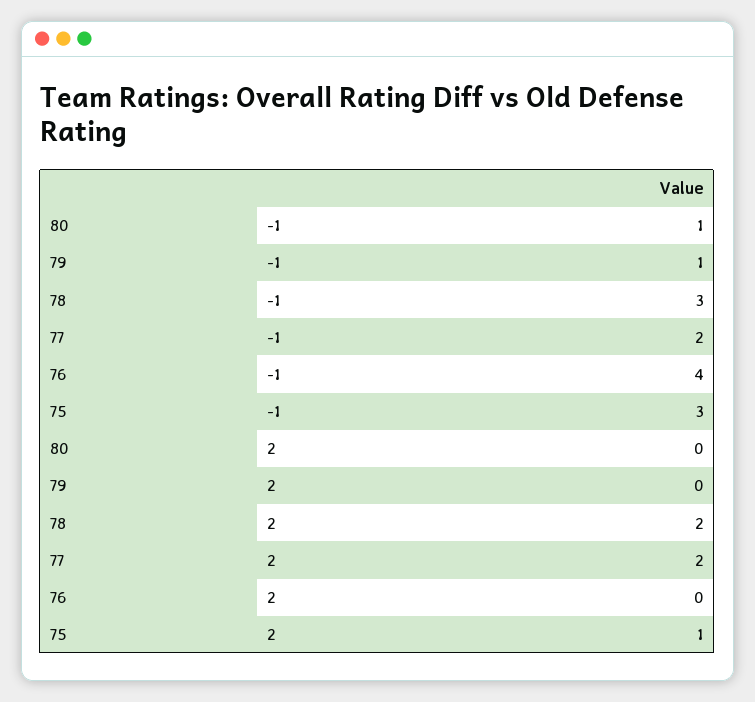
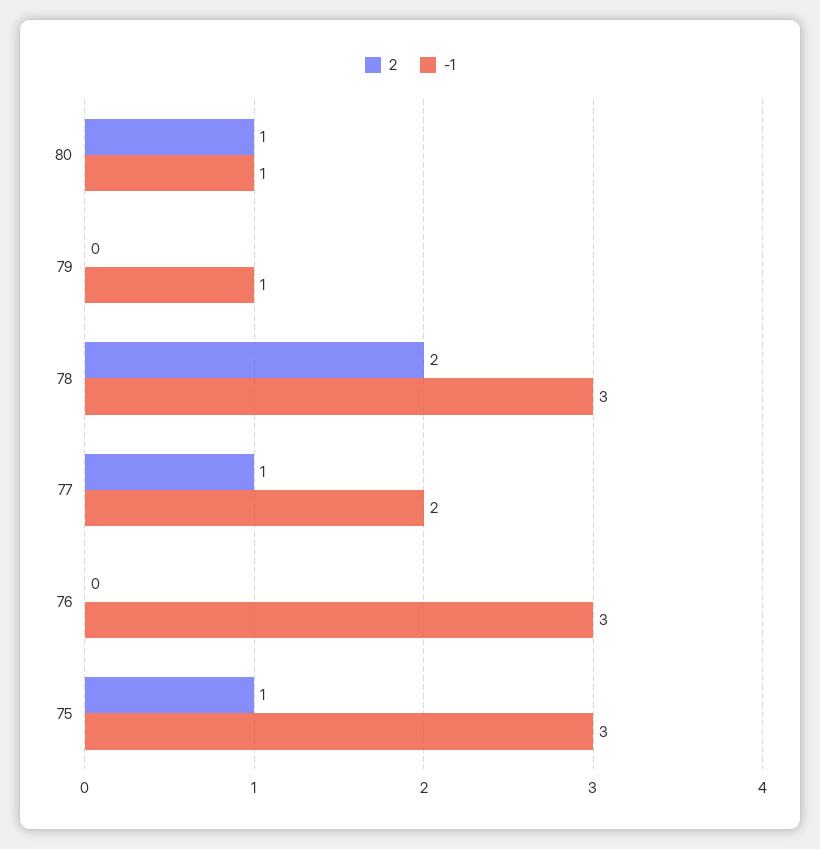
-1, 76: 4 -> 3
2, 80: 0 -> 1
2, 77: 2 -> 1

